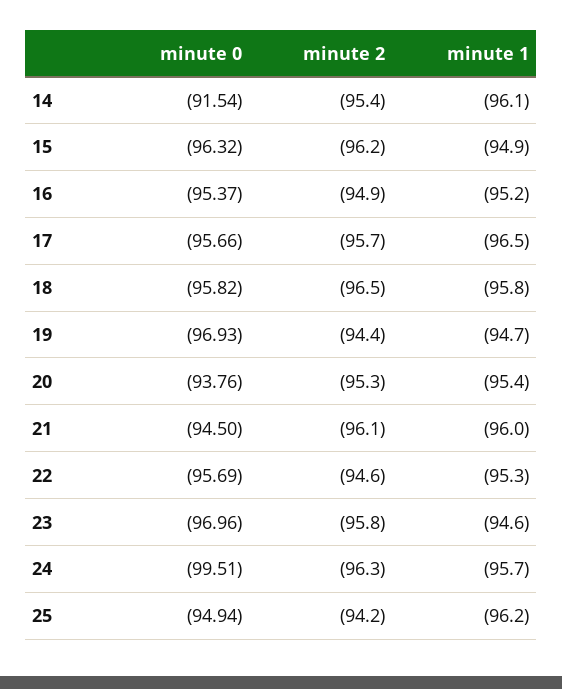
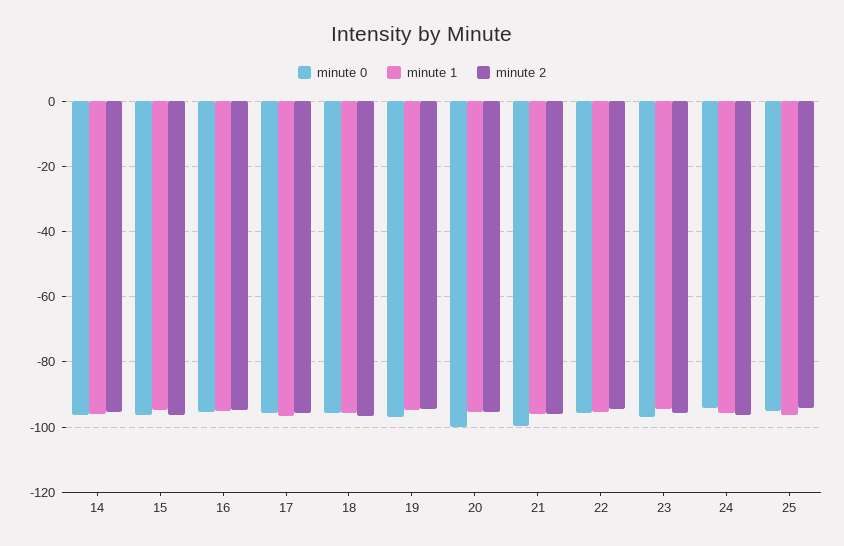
minute 0, 14: -91.54 -> -96
minute 0, 20: -93.76 -> -100
minute 0, 21: -94.5 -> -100
minute 0, 24: -99.51 -> -94

